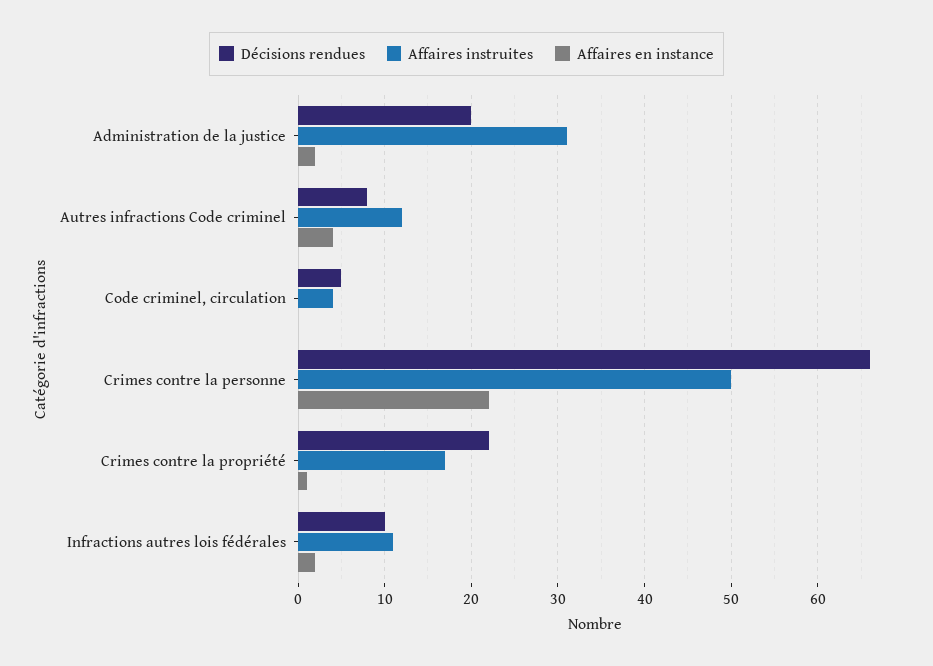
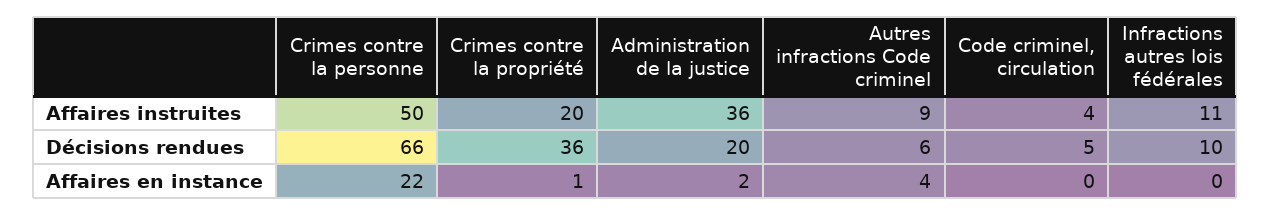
Affaires instruites, Administration de la justice: 31 -> 36
Décisions rendues, Autres infractions Code criminel: 8 -> 6
Affaires instruites, Autres infractions Code criminel: 12 -> 9
Décisions rendues, Crimes contre la propriété: 22 -> 36
Affaires instruites, Crimes contre la propriété: 17 -> 20
Affaires en instance, Infractions autres lois fédérales: 2 -> 0

